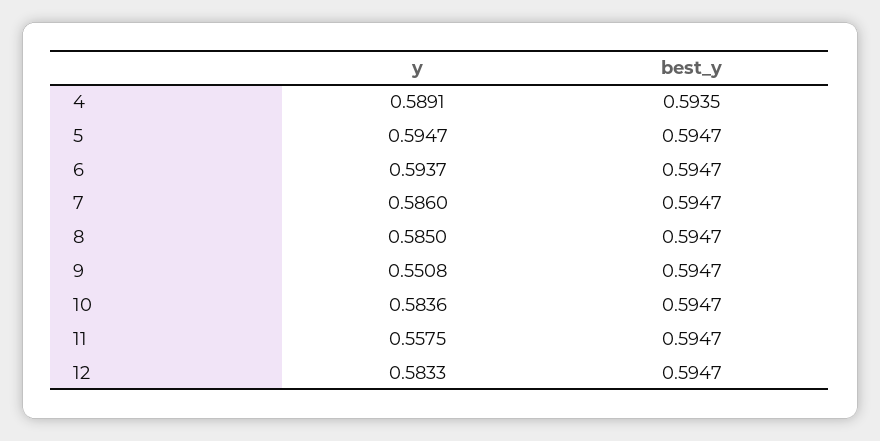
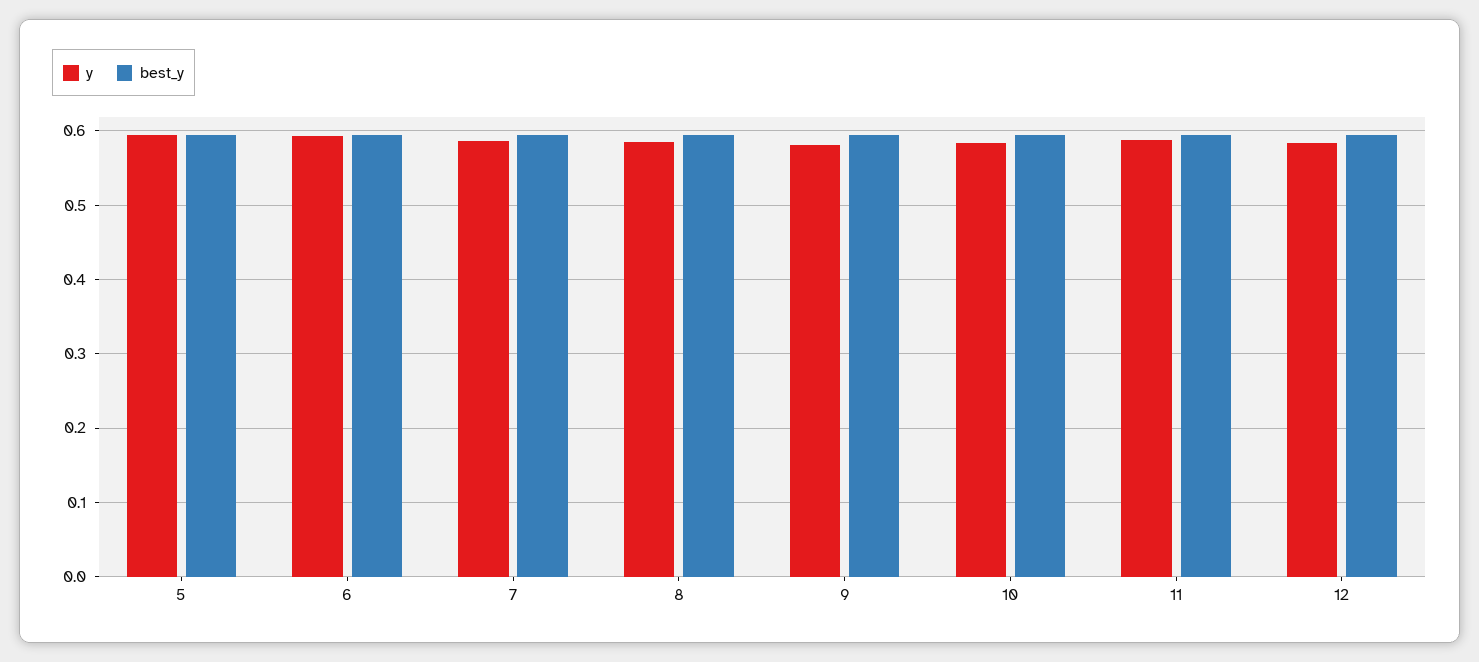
y, 4: 0.5891 -> none
best_y, 4: 0.5935 -> none
y, 9: 0.5508 -> 0.58
y, 11: 0.5575 -> 0.59

